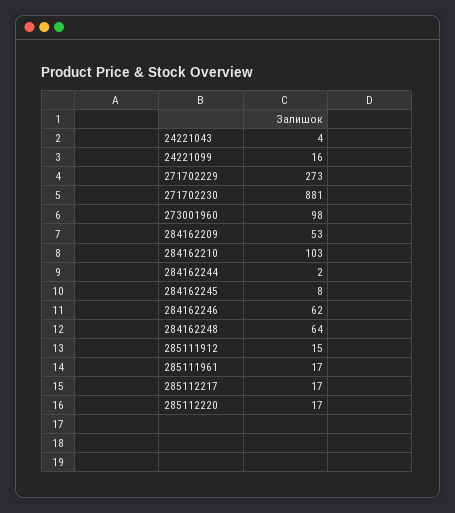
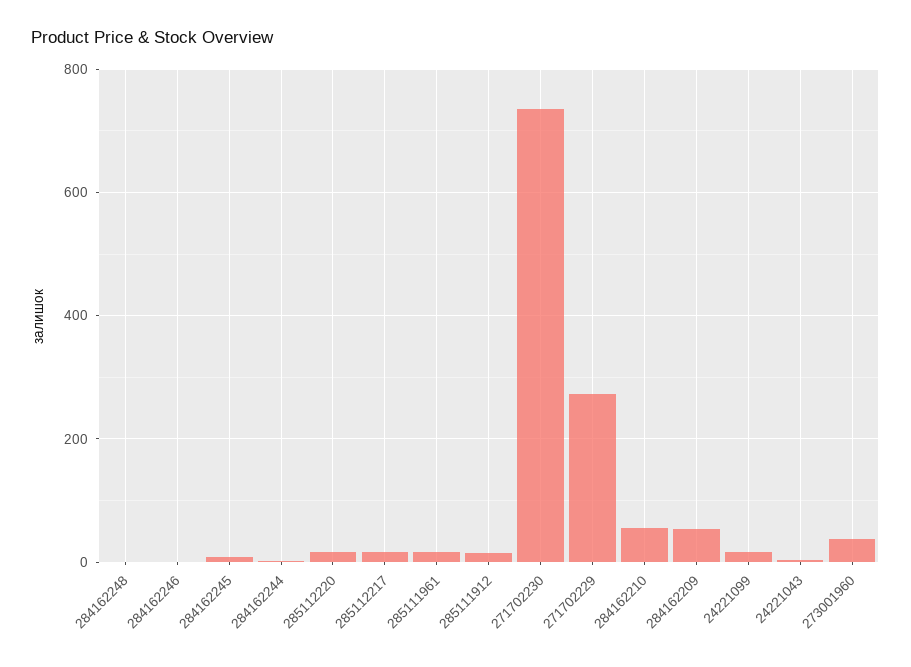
271702230: 881 -> 740
273001960: 98 -> 40
284162210: 103 -> 60
284162246: 62 -> 0
284162248: 64 -> 0

